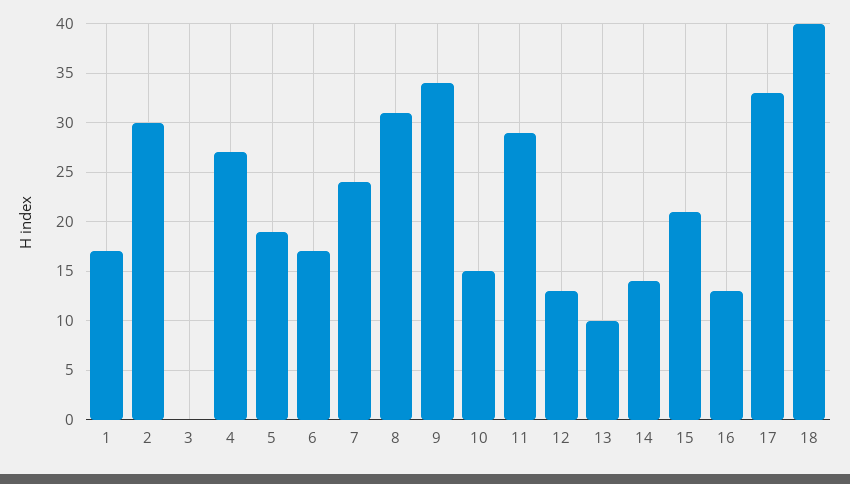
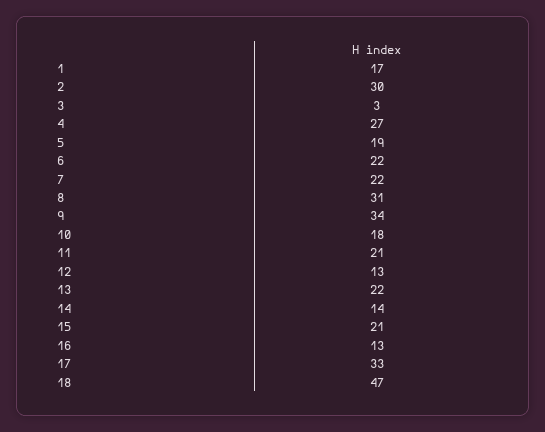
3: 0 -> 3
6: 17 -> 22
7: 24 -> 22
10: 15 -> 18
11: 29 -> 21
13: 10 -> 22
18: 40 -> 47

